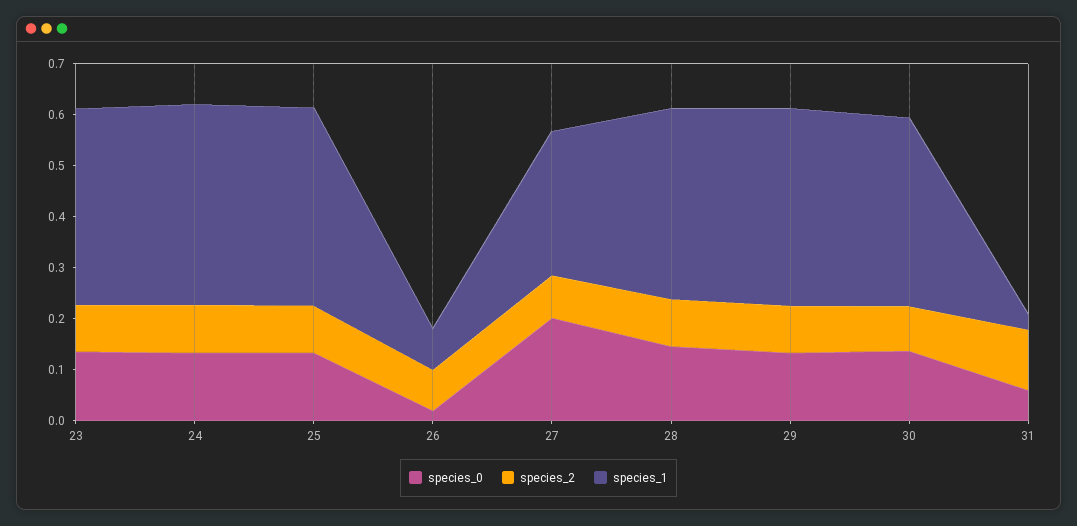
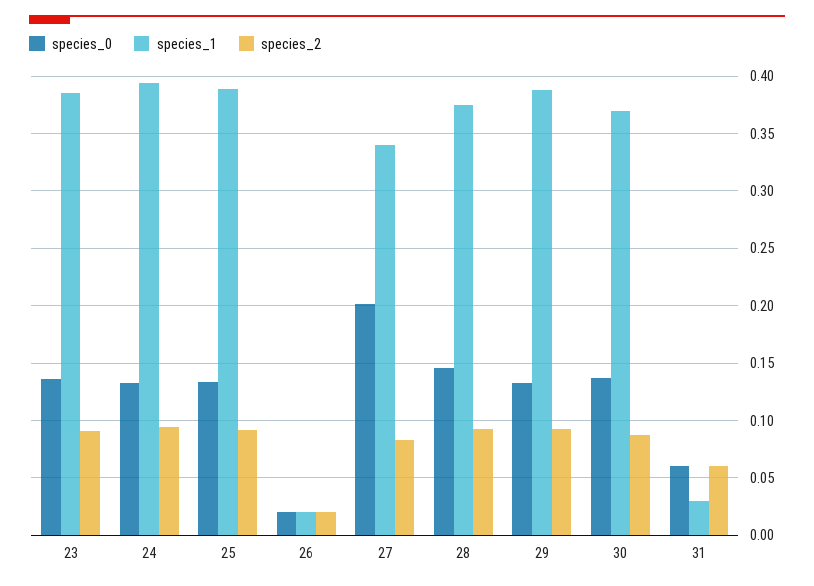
species_2, 26: 0.08 -> 0.02
species_1, 26: 0.08 -> 0.02
species_1, 27: 0.28 -> 0.34
species_2, 31: 0.12 -> 0.06

